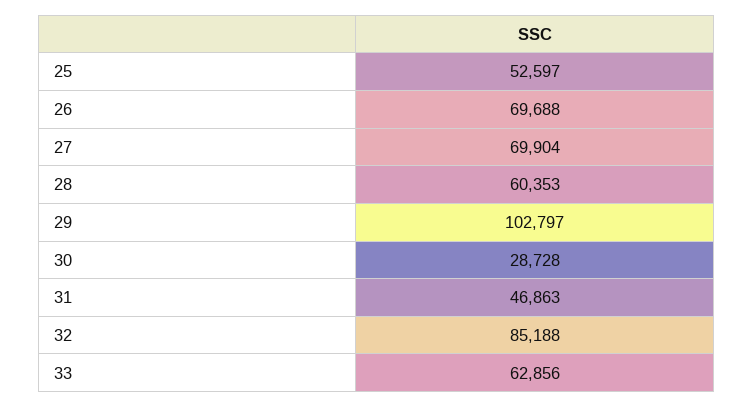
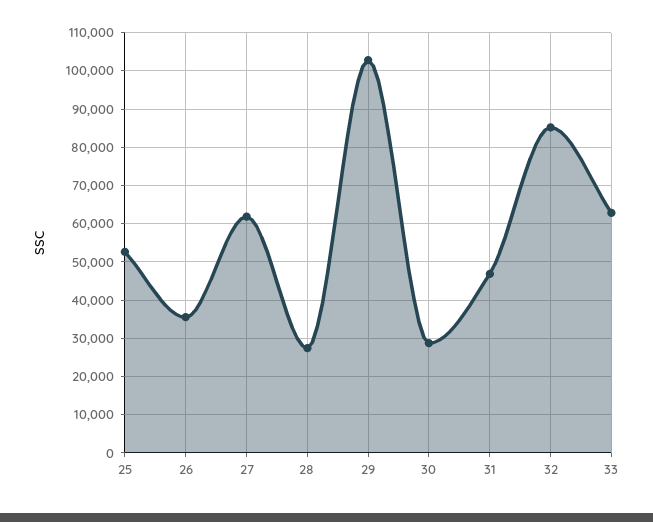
26: 69688 -> 36000
27: 69904 -> 62000
28: 60353 -> 28000

